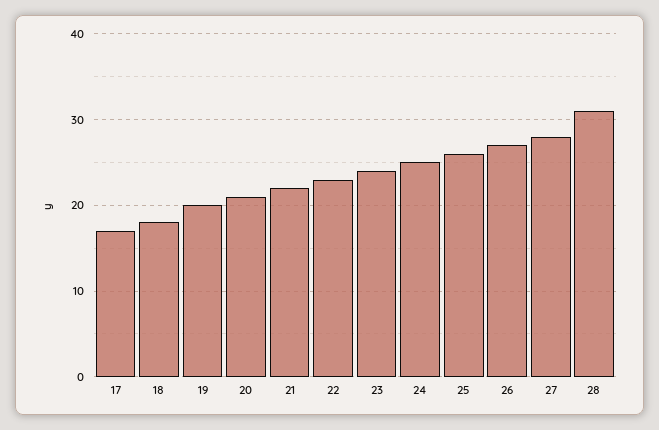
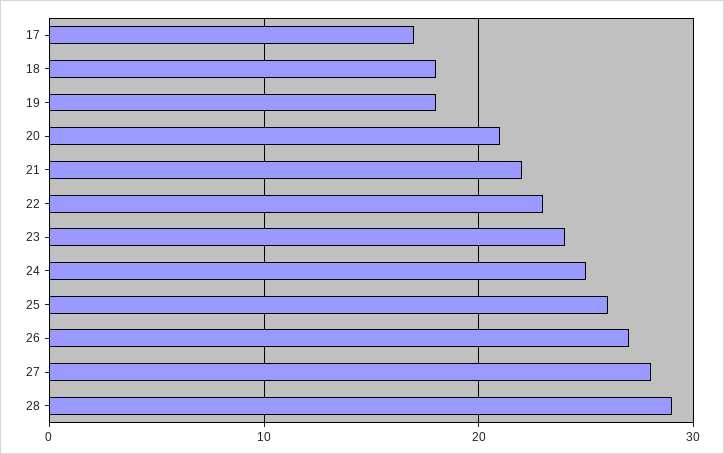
19: 20 -> 18
28: 31 -> 29

